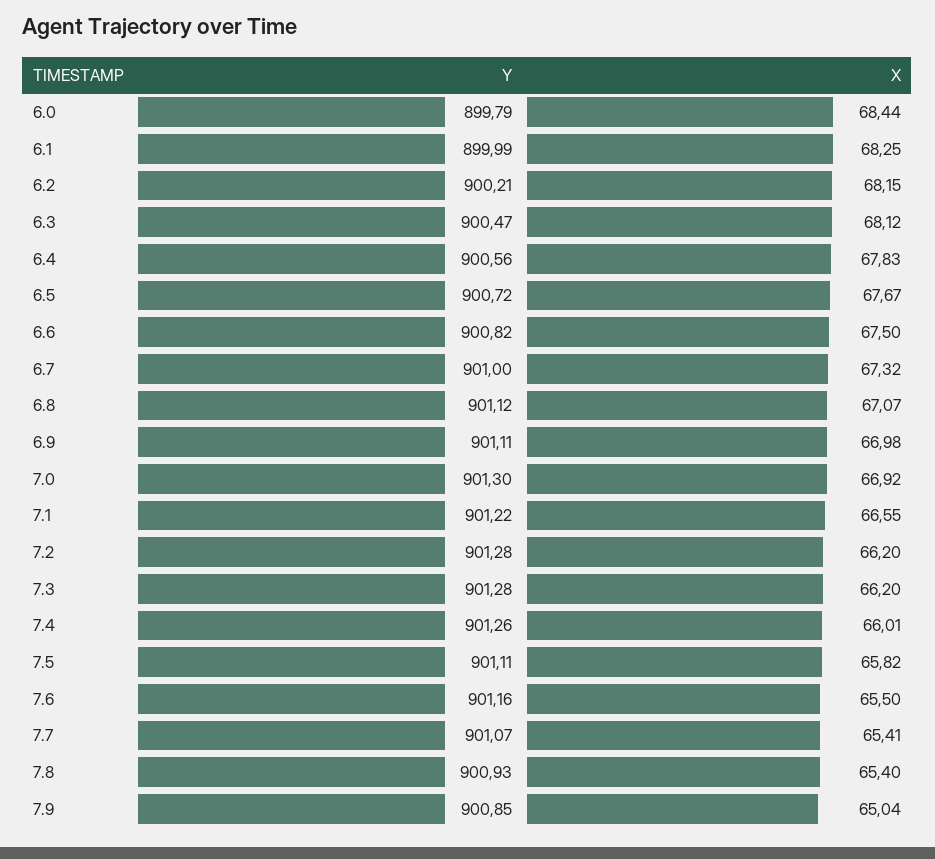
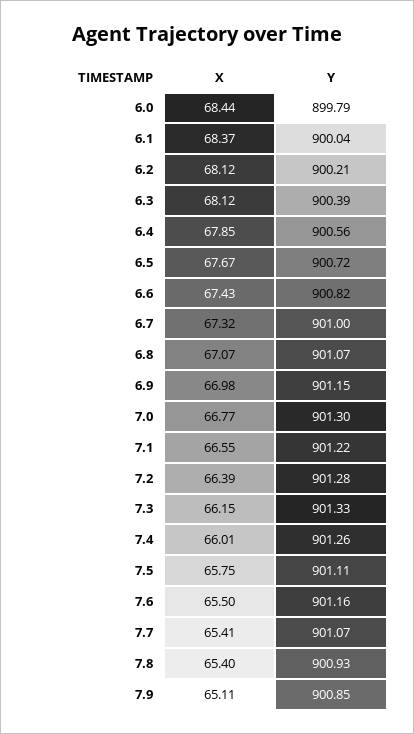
Y, 6.1: 899.99 -> 900.04
X, 6.1: 68.25 -> 68.37
X, 6.2: 68.15 -> 68.12
Y, 6.3: 900.47 -> 900.39
X, 6.4: 67.83 -> 67.85
X, 6.6: 67.5 -> 67.43
Y, 6.8: 901.12 -> 901.07
Y, 6.9: 901.11 -> 901.15
X, 7.0: 66.92 -> 66.77
X, 7.2: 66.2 -> 66.39
Y, 7.3: 901.28 -> 901.33
X, 7.3: 66.2 -> 66.15
X, 7.5: 65.82 -> 65.75
X, 7.9: 65.04 -> 65.11

